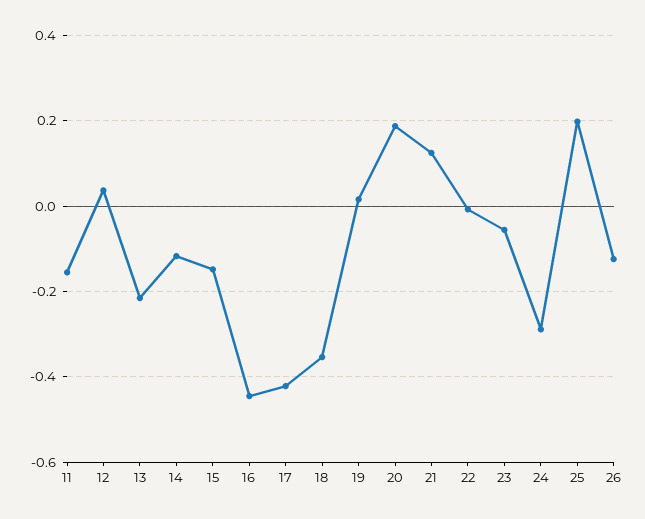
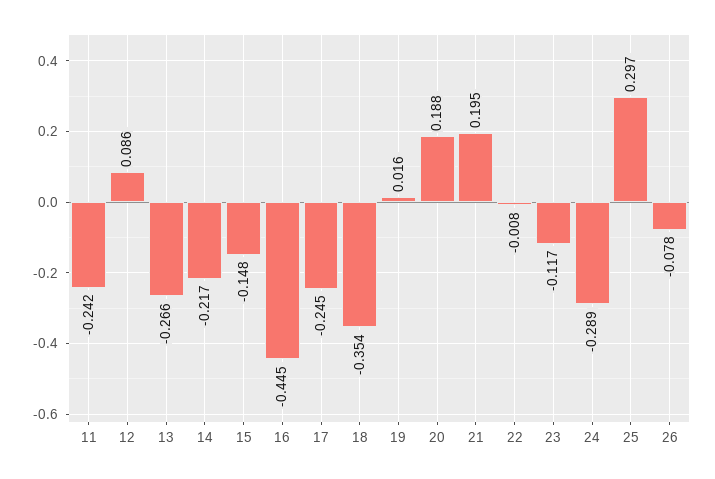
11: -0.16 -> -0.242
12: 0.04 -> 0.086
13: -0.22 -> -0.266
14: -0.12 -> -0.217
17: -0.42 -> -0.245
21: 0.12 -> 0.195
23: -0.06 -> -0.117
25: 0.2 -> 0.297
26: -0.12 -> -0.078

